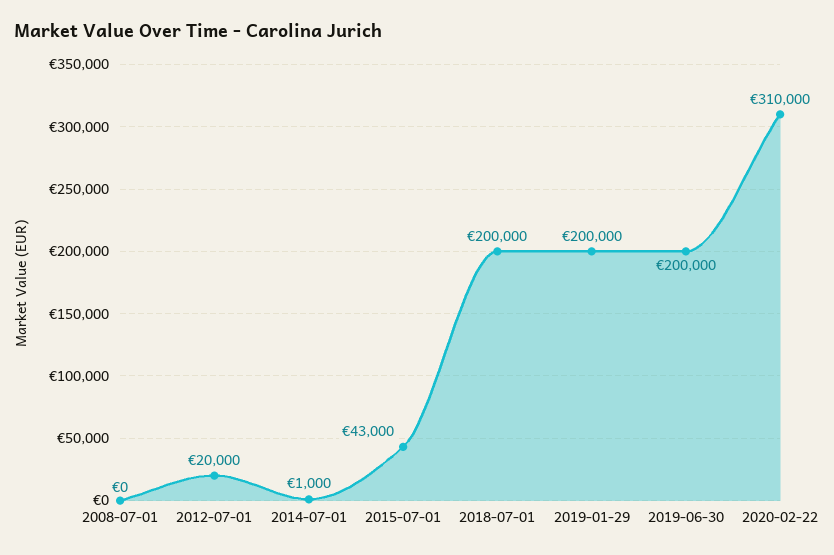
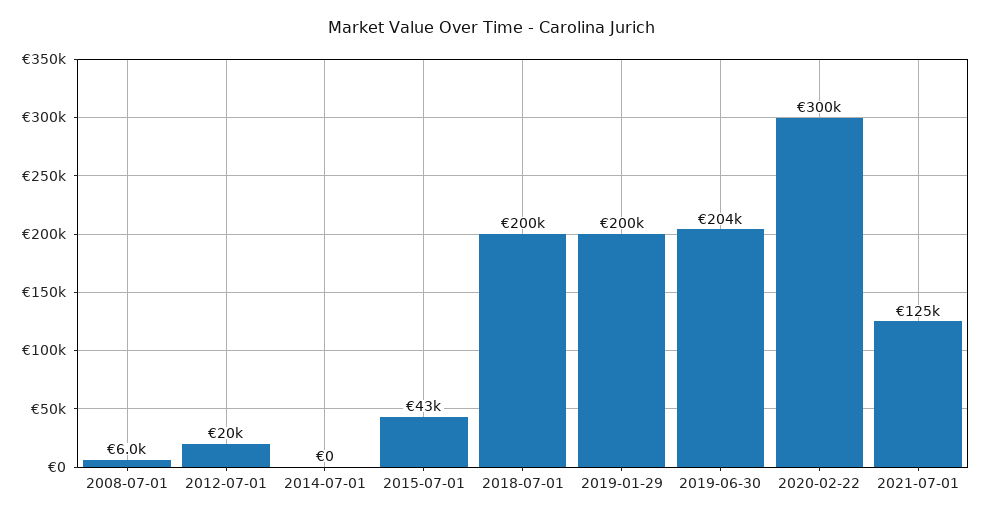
2008-07-01: 0 -> 6000
2014-07-01: 1000 -> 0
2019-06-30: 200000 -> 204000
2020-02-22: 310000 -> 300000
2021-07-01: none -> 125000

